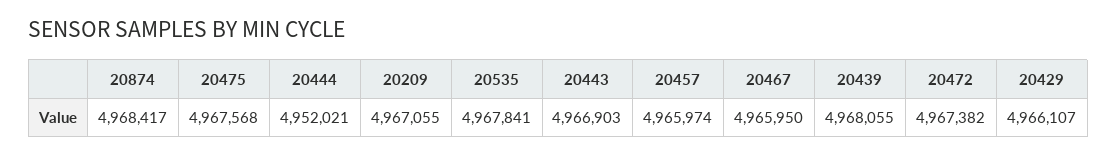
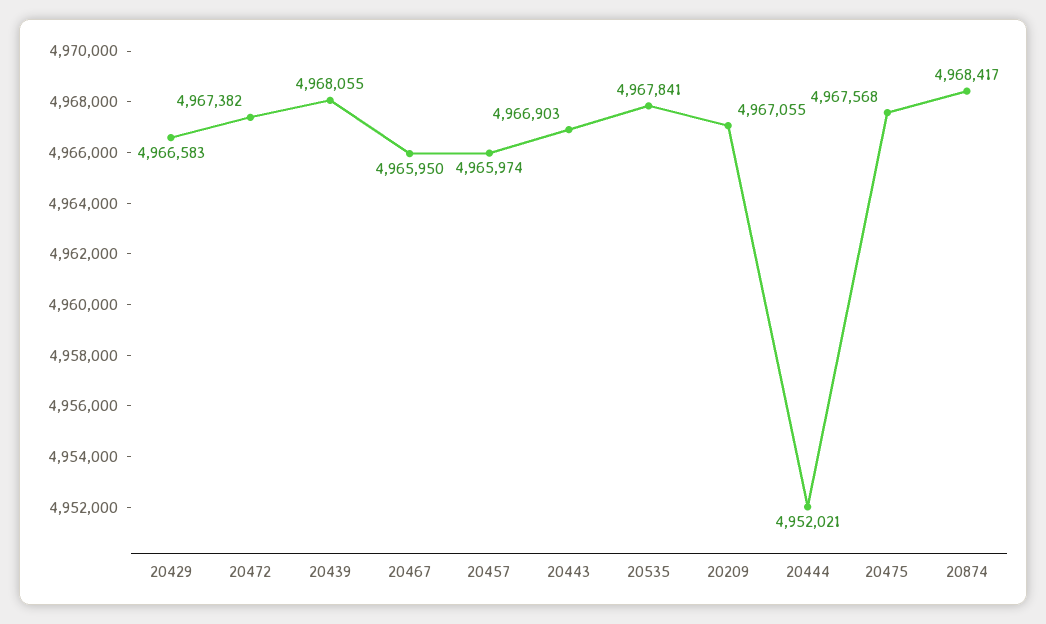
20429: 4966107 -> 4966583

